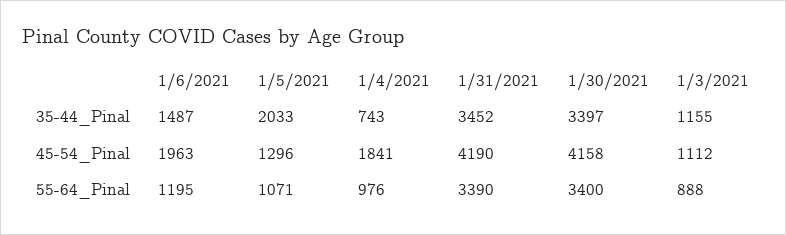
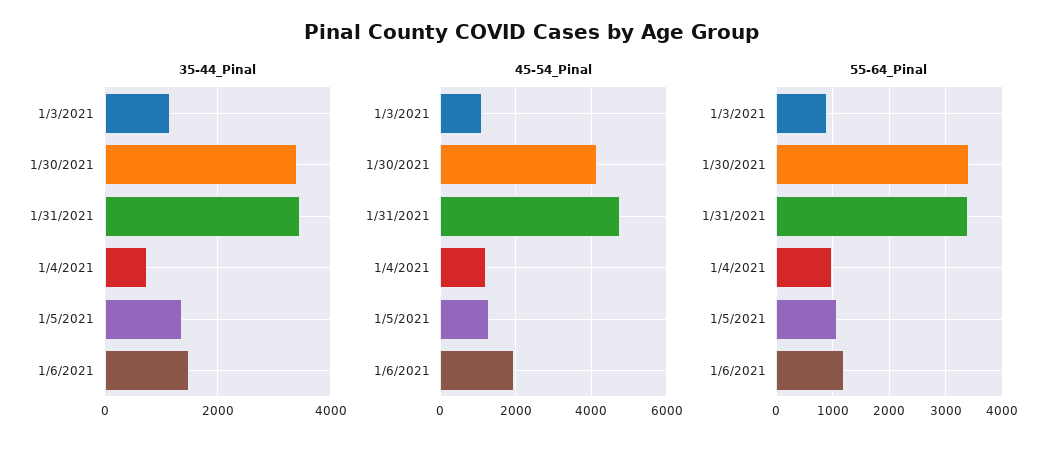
35-44_Pinal, 1/5/2021: 2033 -> 1400
45-54_Pinal, 1/4/2021: 1841 -> 1200
45-54_Pinal, 1/31/2021: 4190 -> 4800

